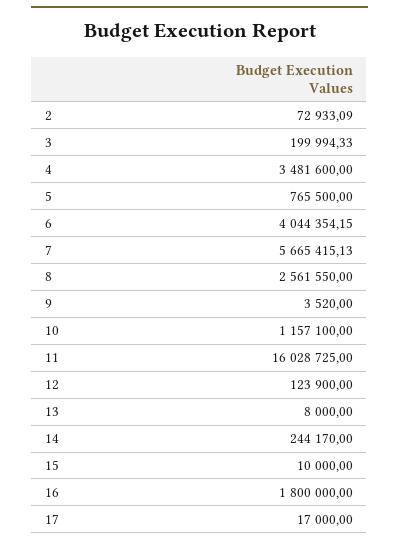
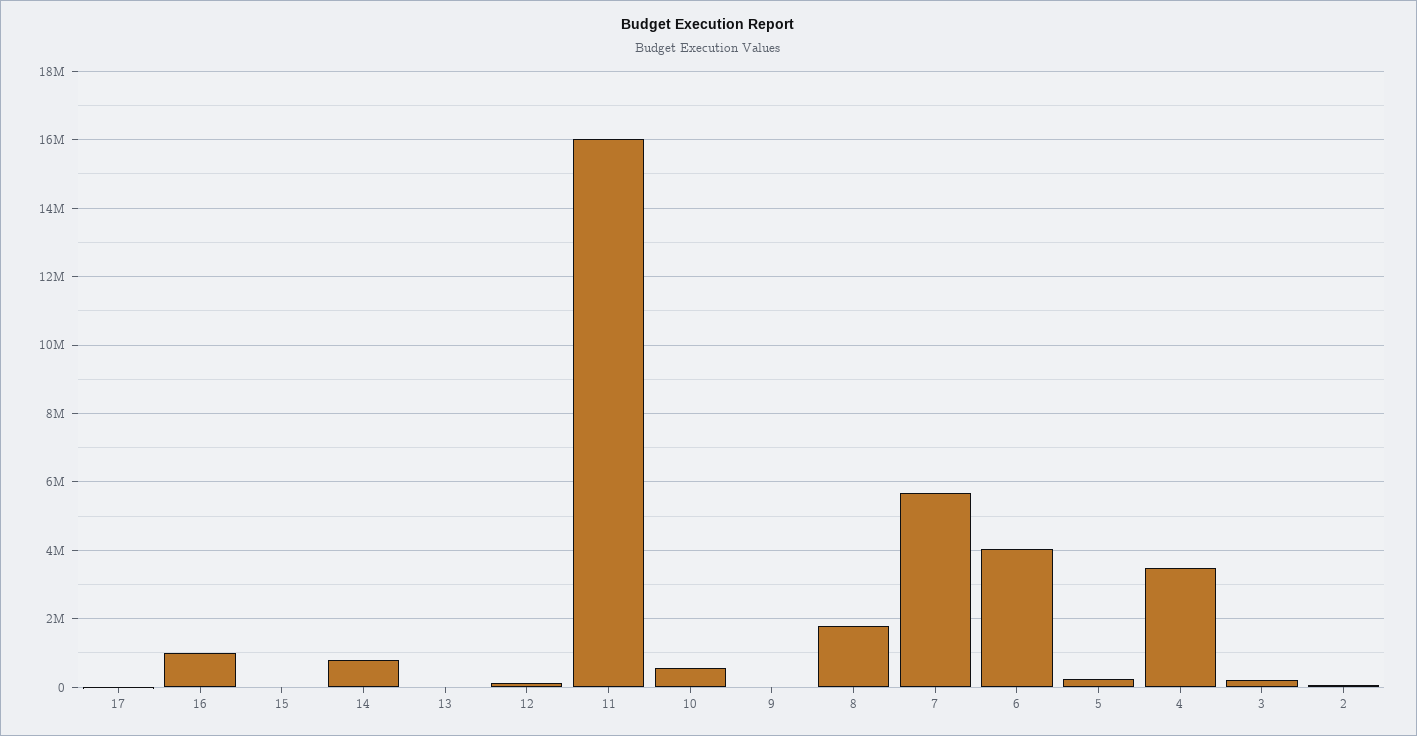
5: 765500 -> 200000
8: 2561550 -> 1800000
10: 1157100 -> 600000
14: 244170 -> 800000
16: 1800000 -> 1000000

